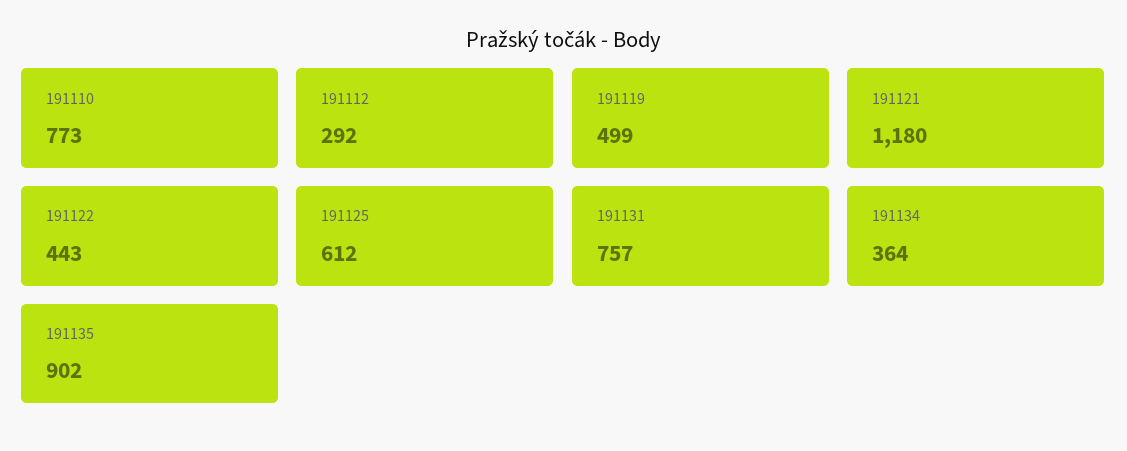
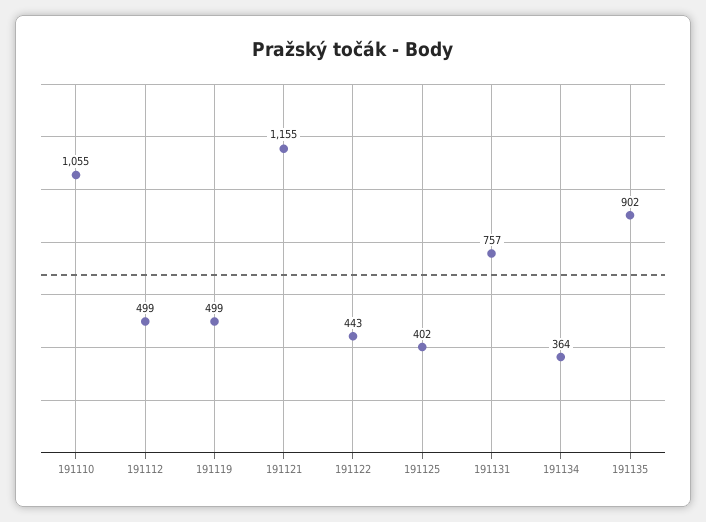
191110: 773 -> 1055
191112: 292 -> 499
191121: 1180 -> 1155
191125: 612 -> 402

